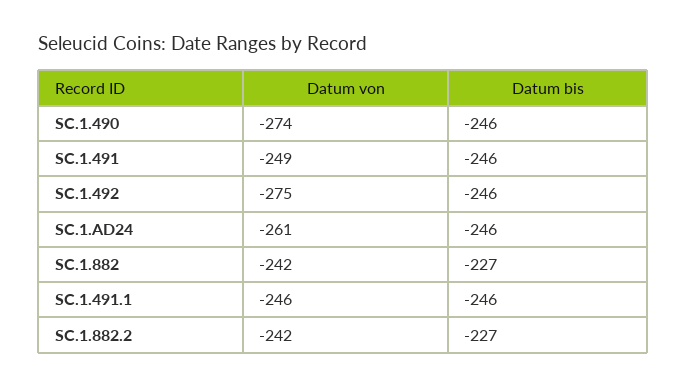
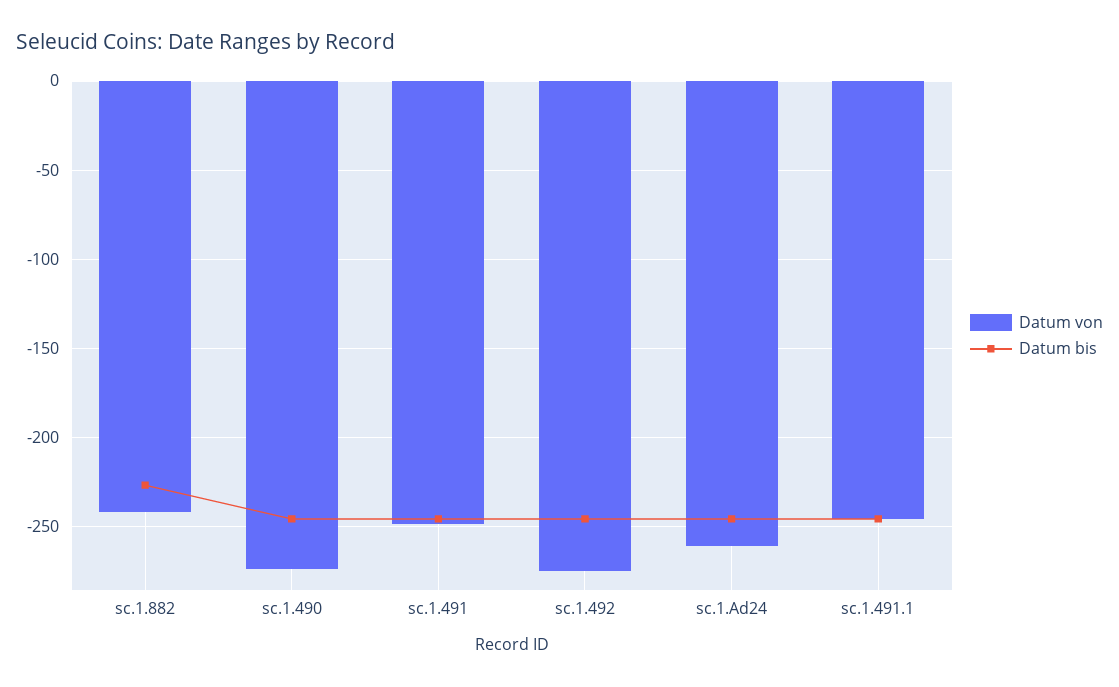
Datum von, SC.1.882.2: -242 -> none
Datum bis, SC.1.882.2: -227 -> none

